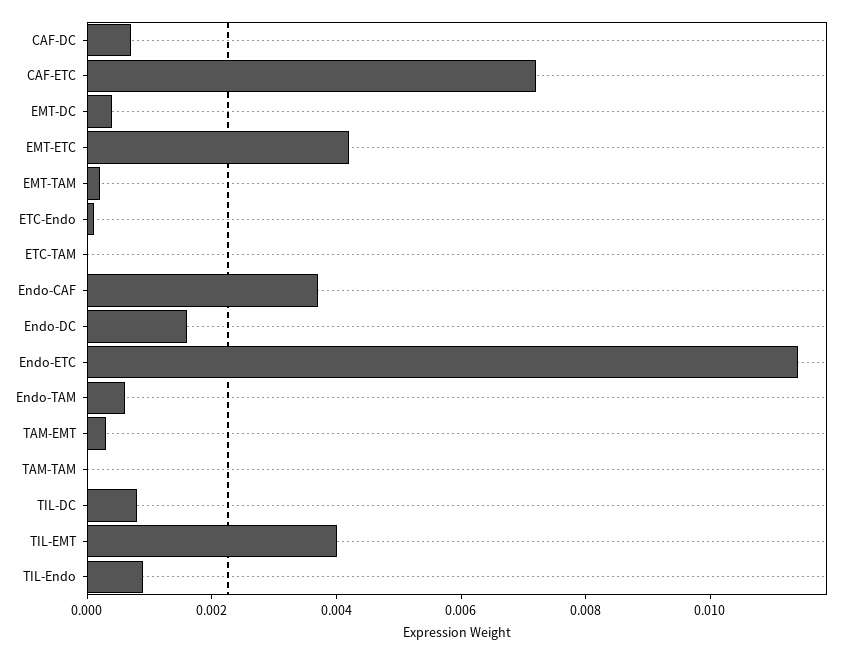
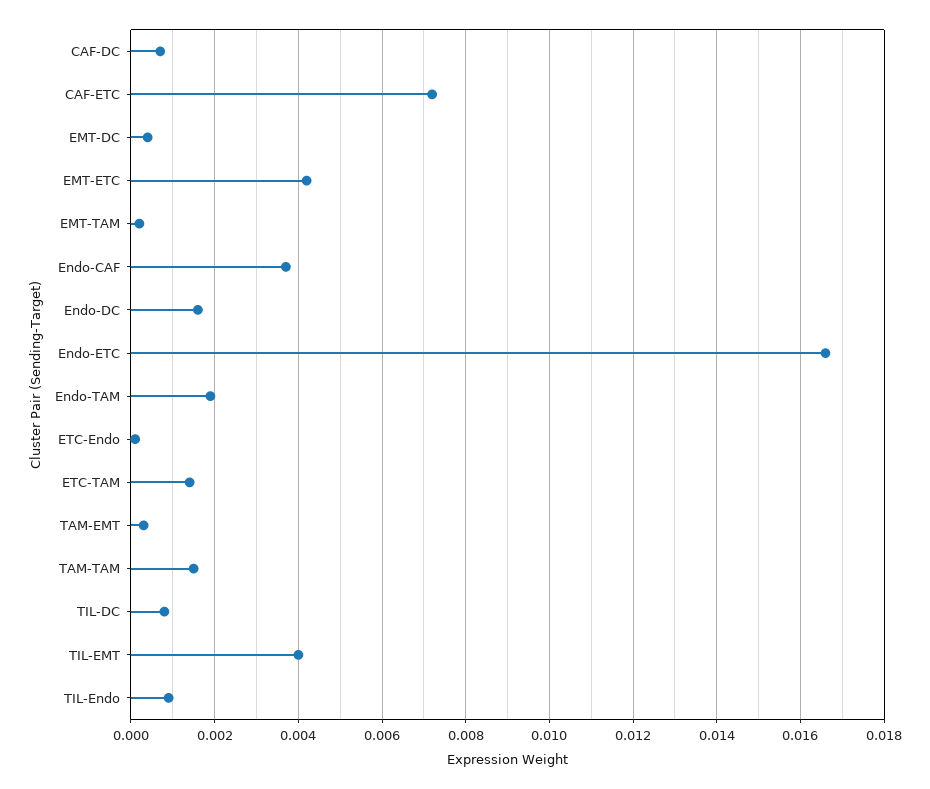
ETC-TAM: 0 -> 0.0015
Endo-ETC: 0.0115 -> 0.0165
Endo-TAM: 0.0005 -> 0.002
TAM-TAM: 0 -> 0.0015

